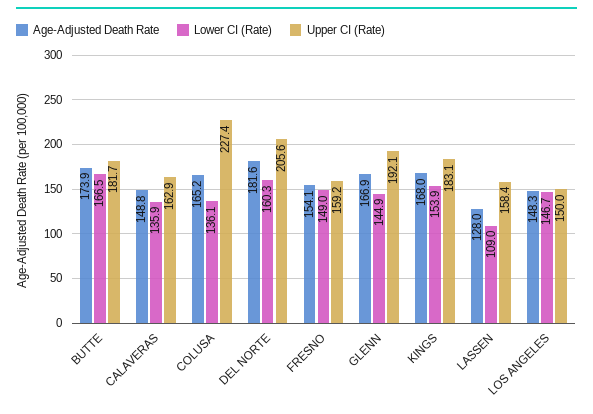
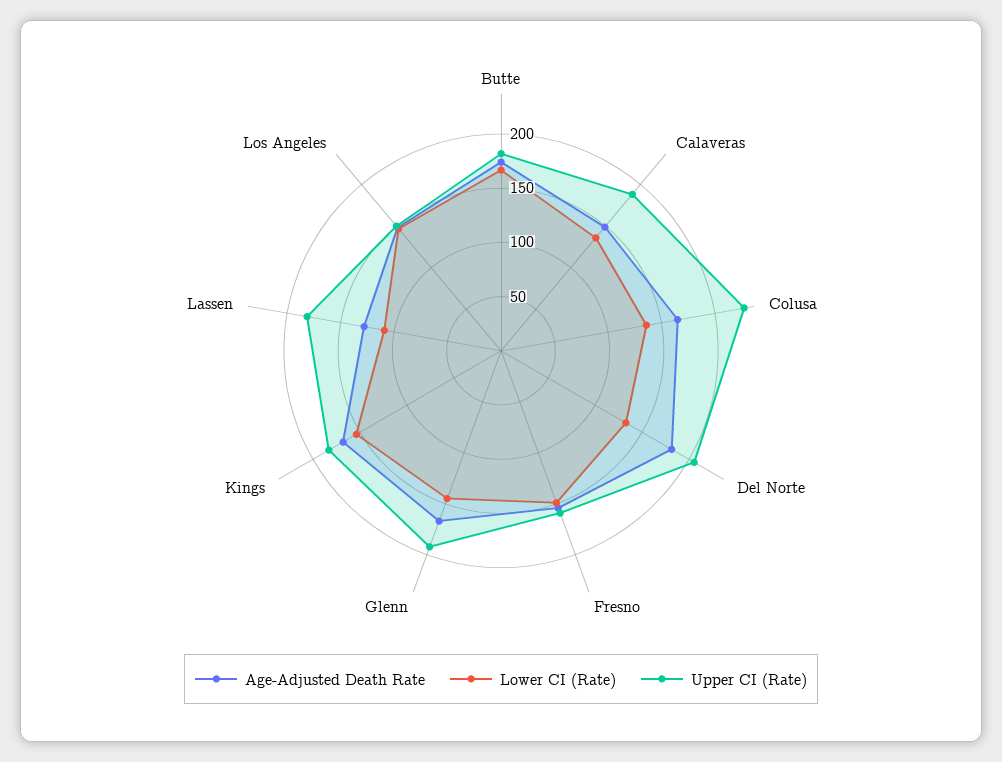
Upper CI (Rate), CALAVERAS: 162.9 -> 190
Lower CI (Rate), DEL NORTE: 160.3 -> 130
Upper CI (Rate), LASSEN: 158.4 -> 180

